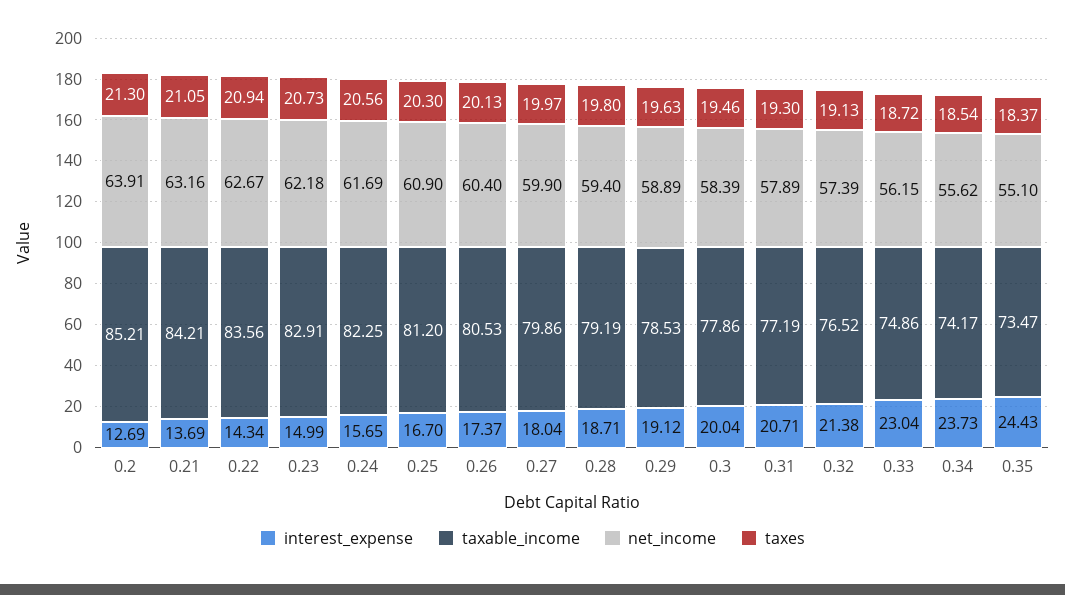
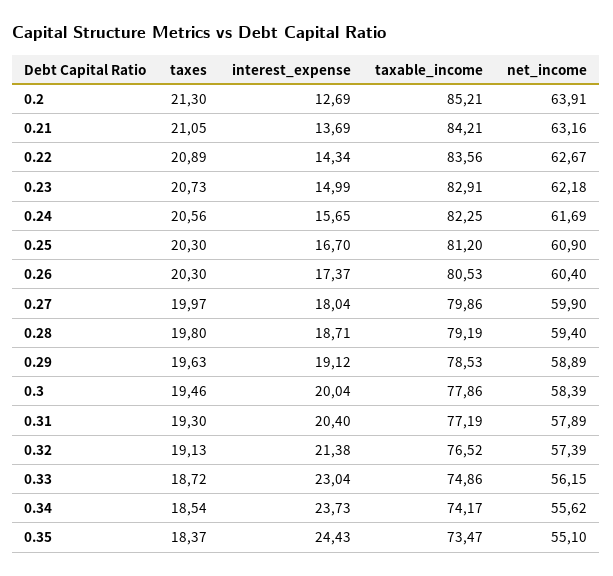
taxes, 0.22: 20.94 -> 20.89
taxes, 0.26: 20.13 -> 20.3
interest_expense, 0.31: 20.71 -> 20.4

